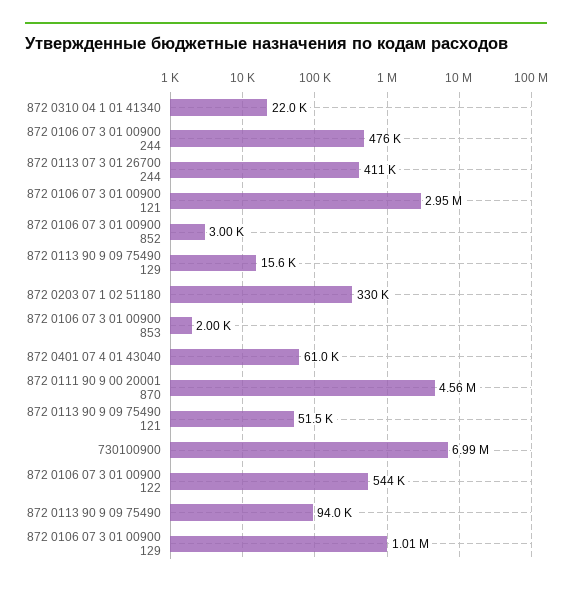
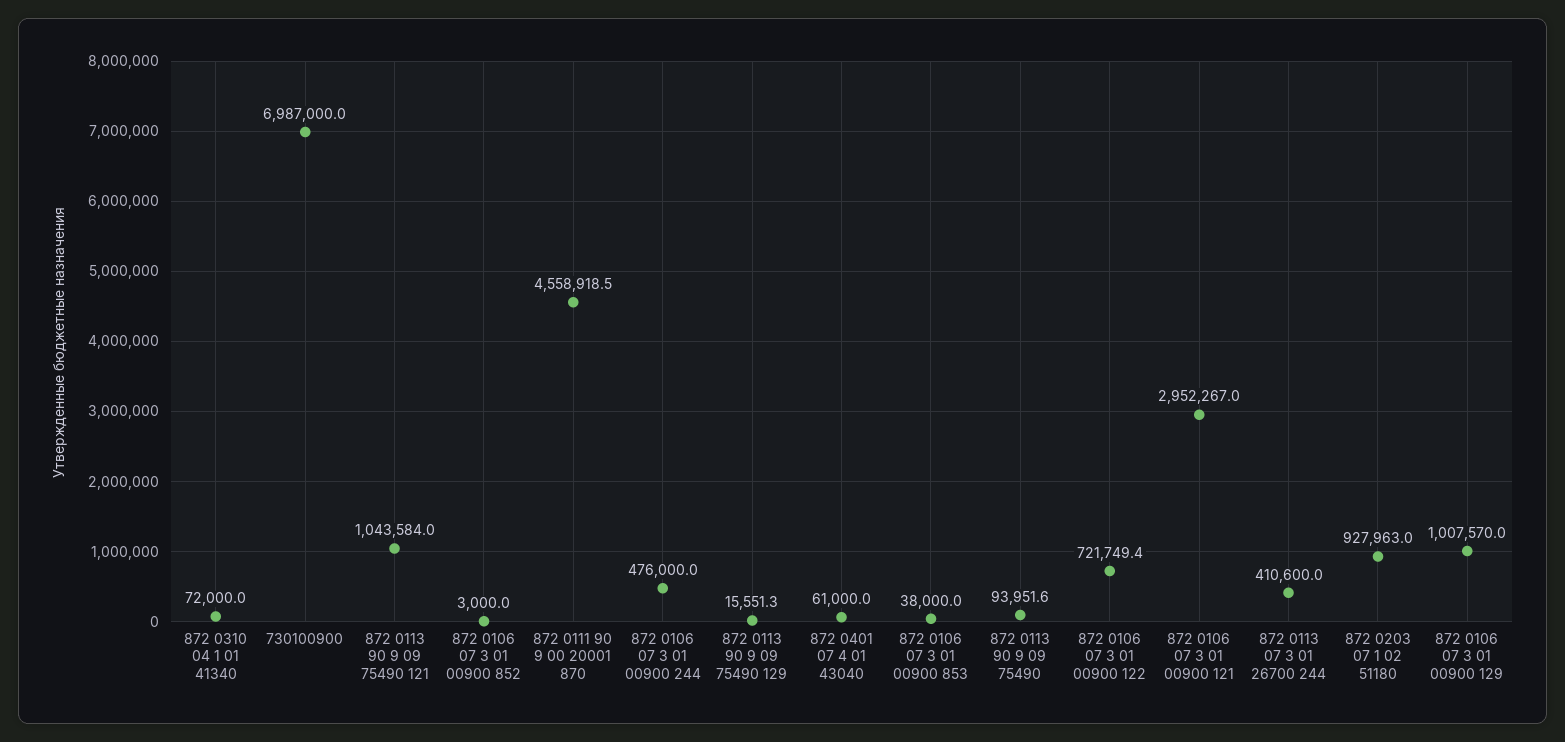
872 0310 04 1 01 41340: 22000 -> 72000
872 0203 07 1 02 51180: 330000 -> 927963
872 0106 07 3 01 00900 853: 2000 -> 38000
872 0113 90 9 09 75490 121: 51500 -> 1043584
872 0106 07 3 01 00900 122: 544000 -> 721749.4

